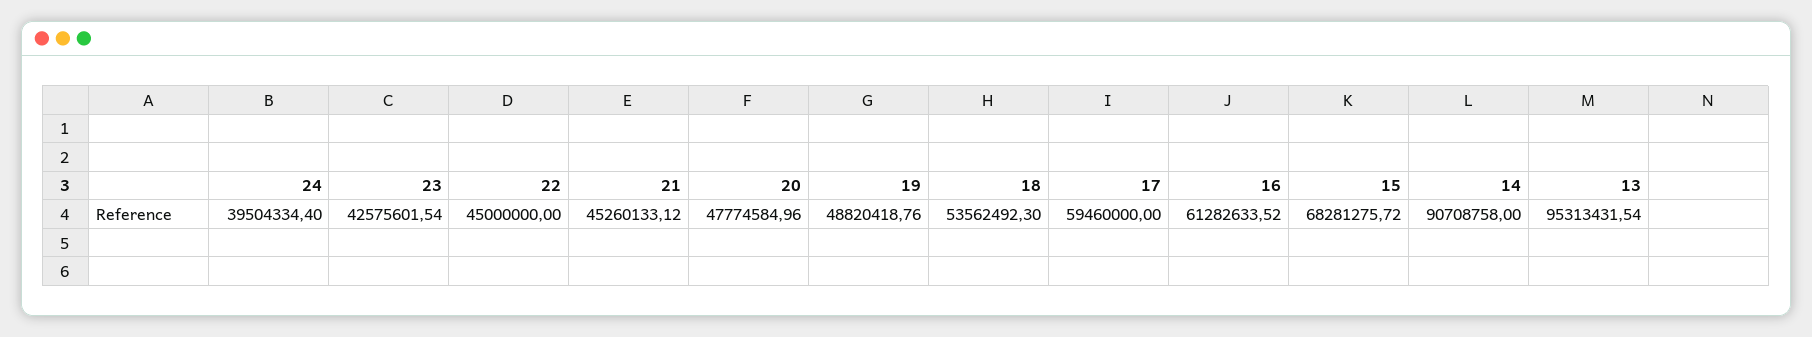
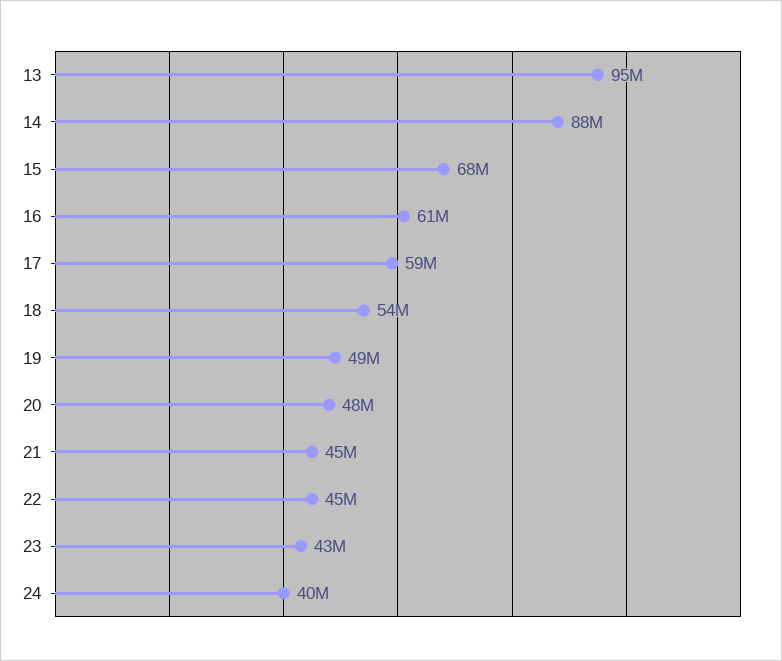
14: 90708758 -> 88000000

